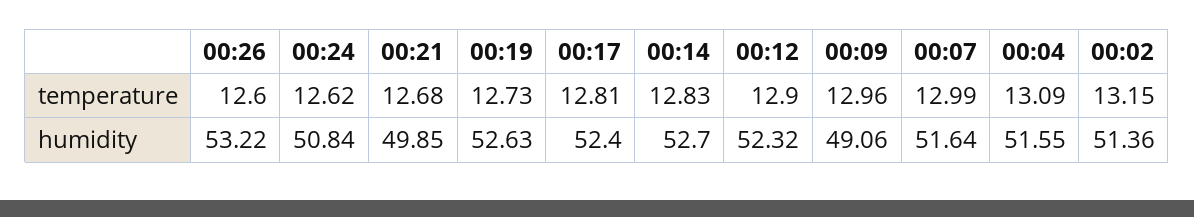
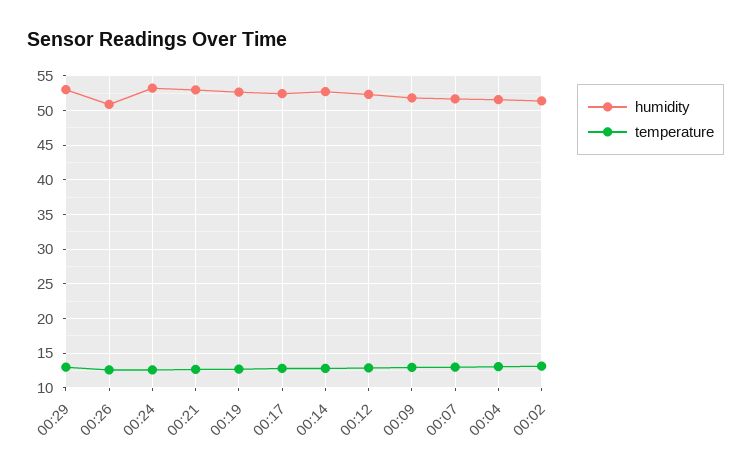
humidity, 00:26: 53.22 -> 51
humidity, 00:24: 50.84 -> 53
humidity, 00:21: 49.85 -> 53
humidity, 00:09: 49.06 -> 52
humidity, 00:29: none -> 53
temperature, 00:29: none -> 13

